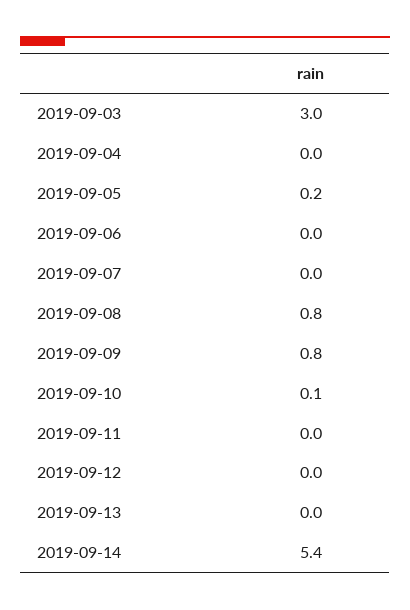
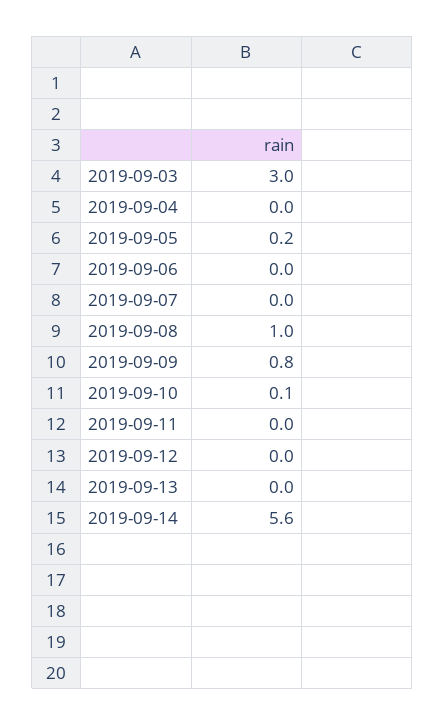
2019-09-08: 0.8 -> 1
2019-09-14: 5.4 -> 5.6

